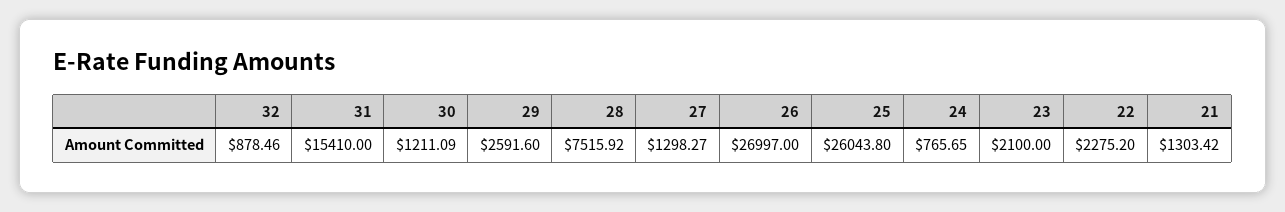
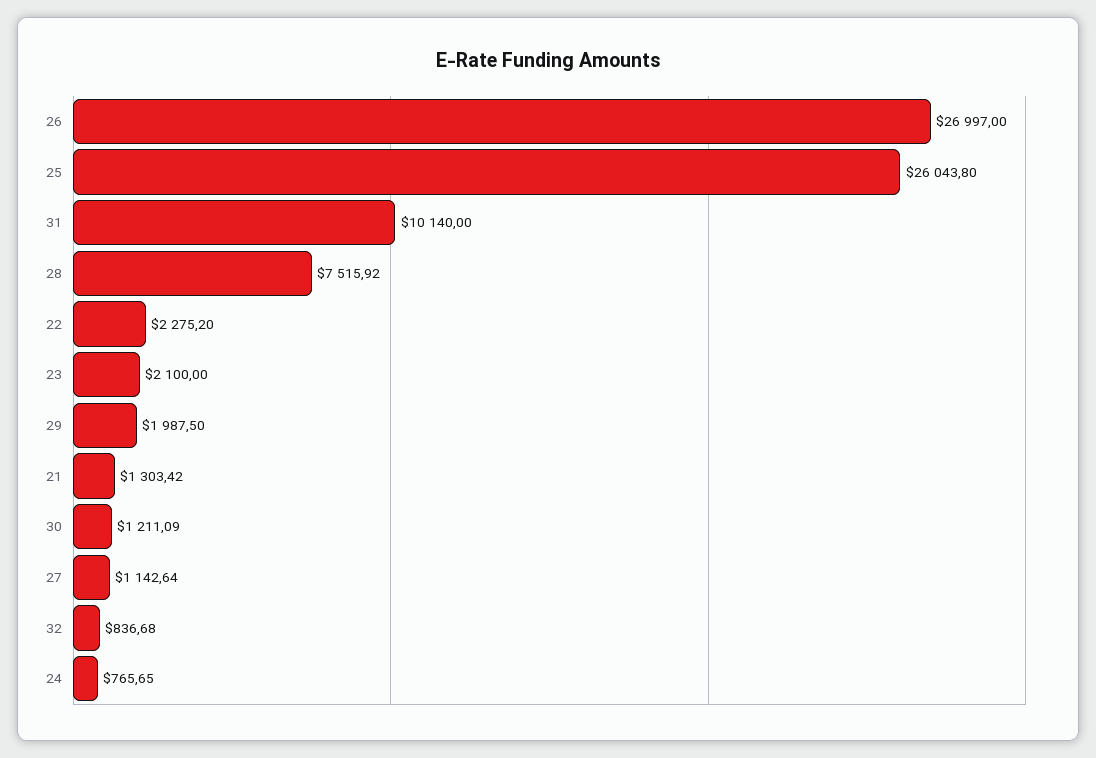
32: 878.46 -> 836.68
31: 15410 -> 10140
29: 2591.6 -> 1987.5
27: 1298.27 -> 1142.64

